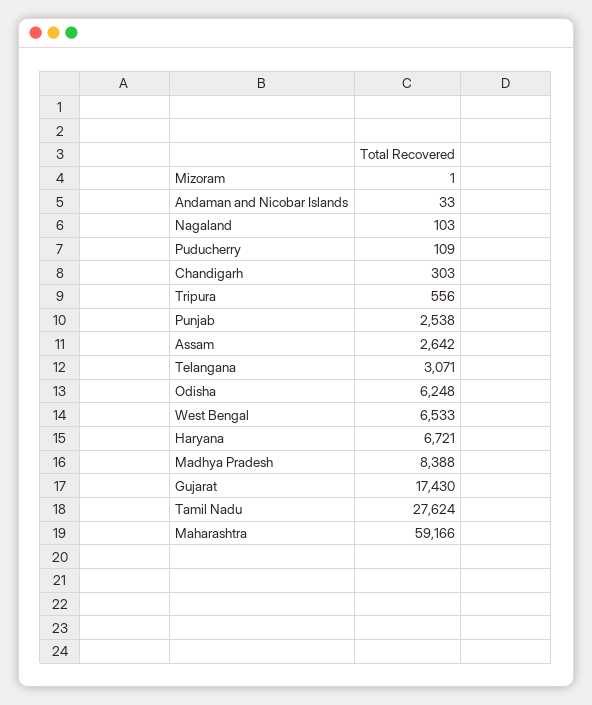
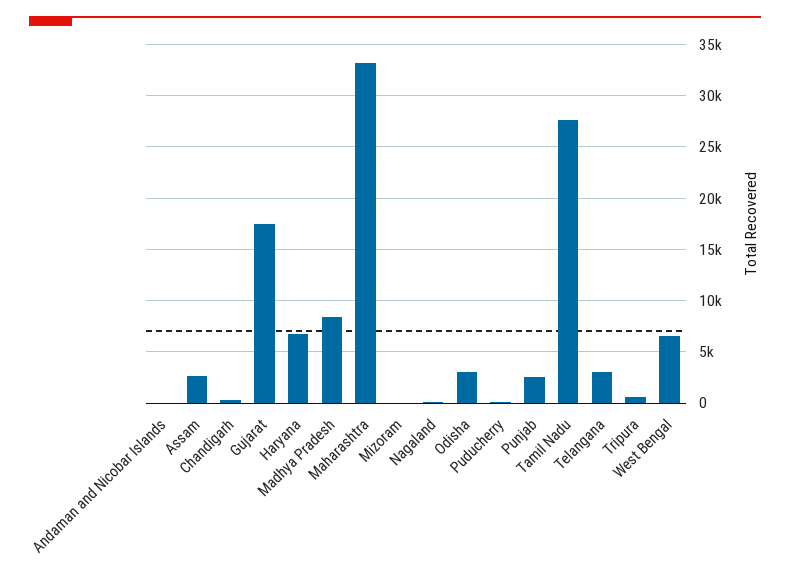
Odisha: 6248 -> 3000
Maharashtra: 59166 -> 33000

